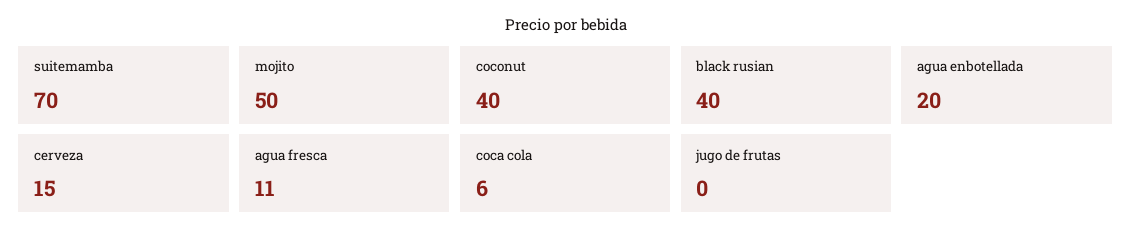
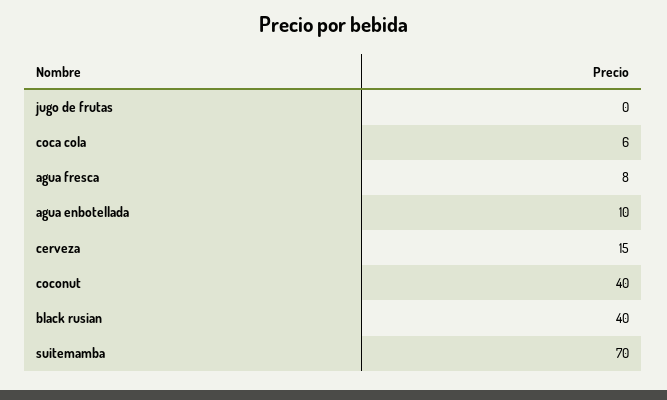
mojito: 50 -> none
agua enbotellada: 20 -> 10
agua fresca: 11 -> 8

